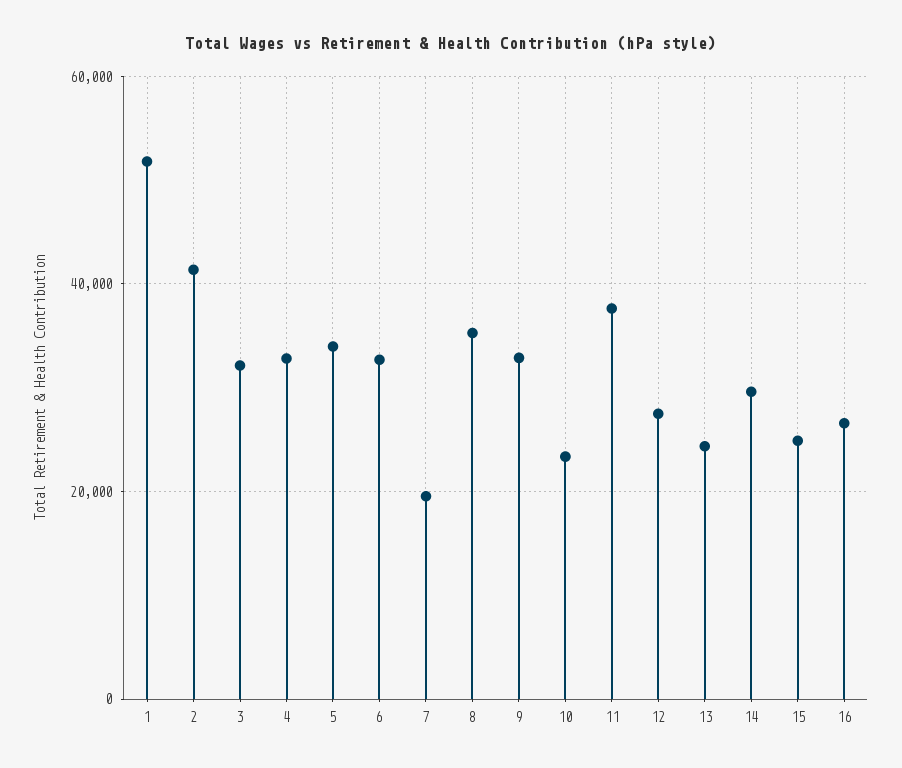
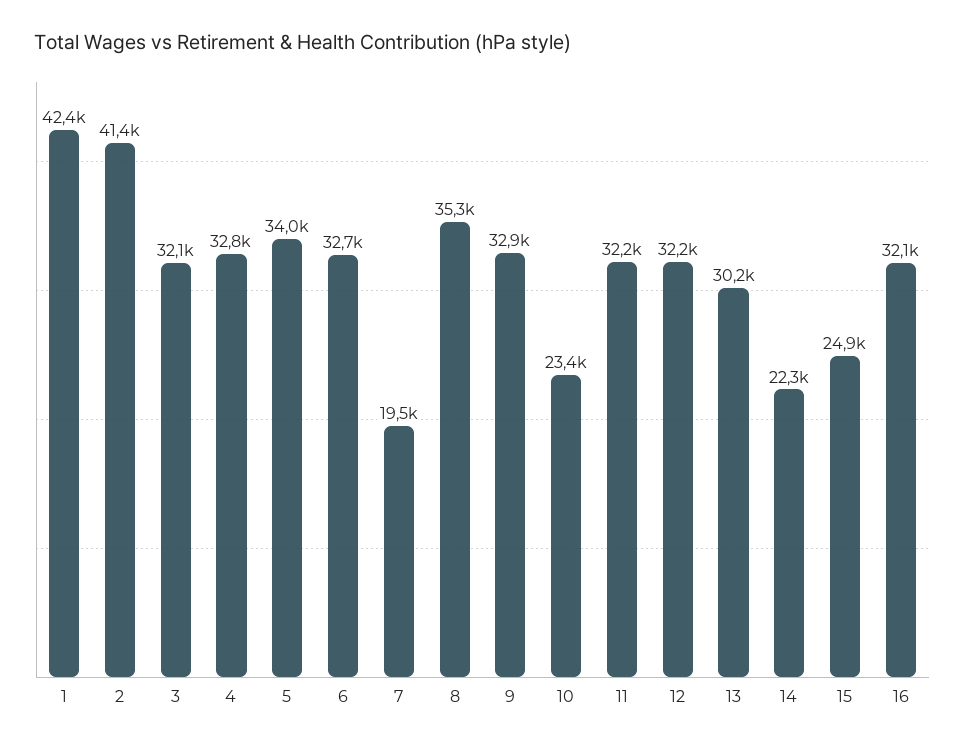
1: 52000 -> 42400
11: 38000 -> 32200
12: 28000 -> 32200
13: 24000 -> 30200
14: 30000 -> 22300
16: 26000 -> 32100

